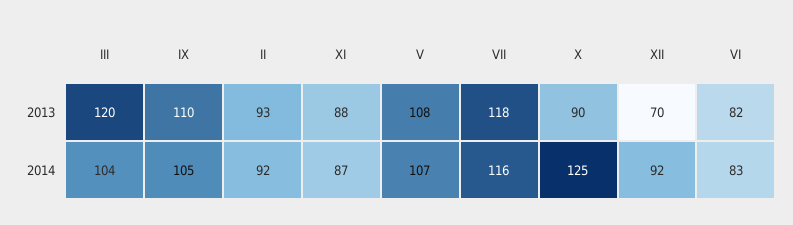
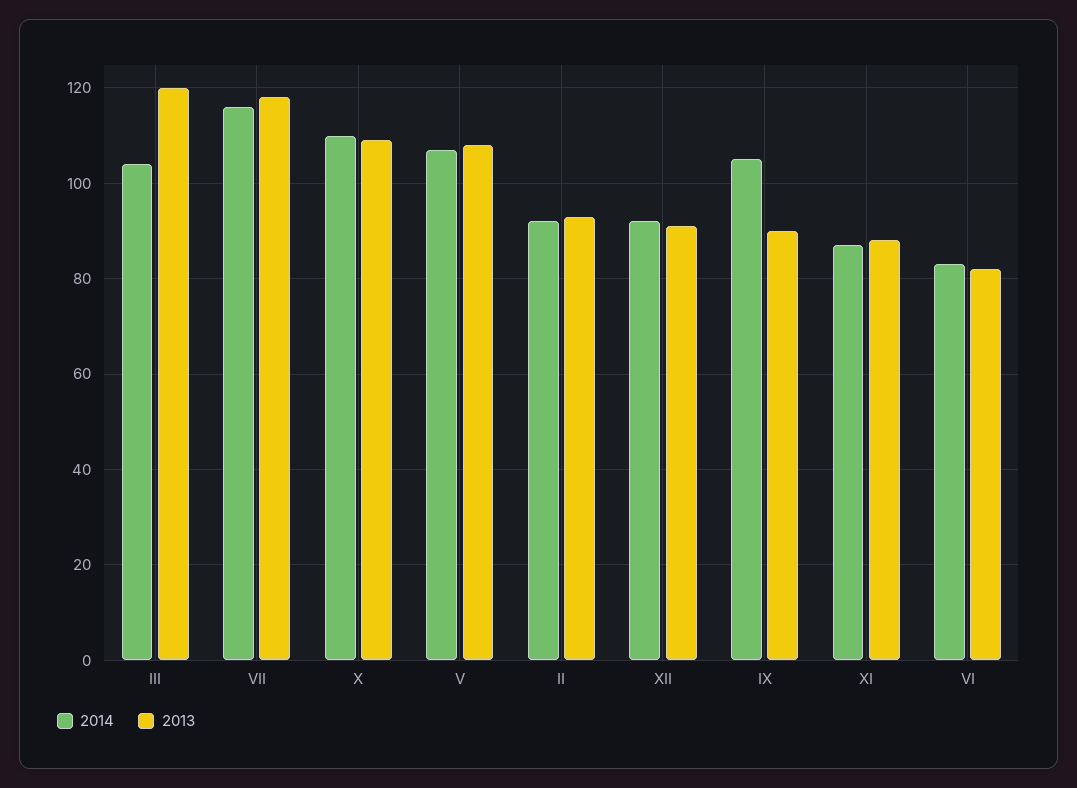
2013, IX: 110 -> 90
2013, X: 90 -> 110
2013, XII: 70 -> 90
2014, X: 125 -> 110

